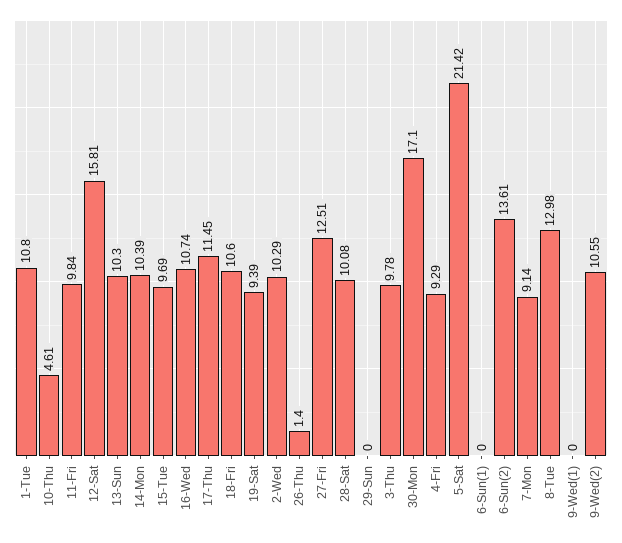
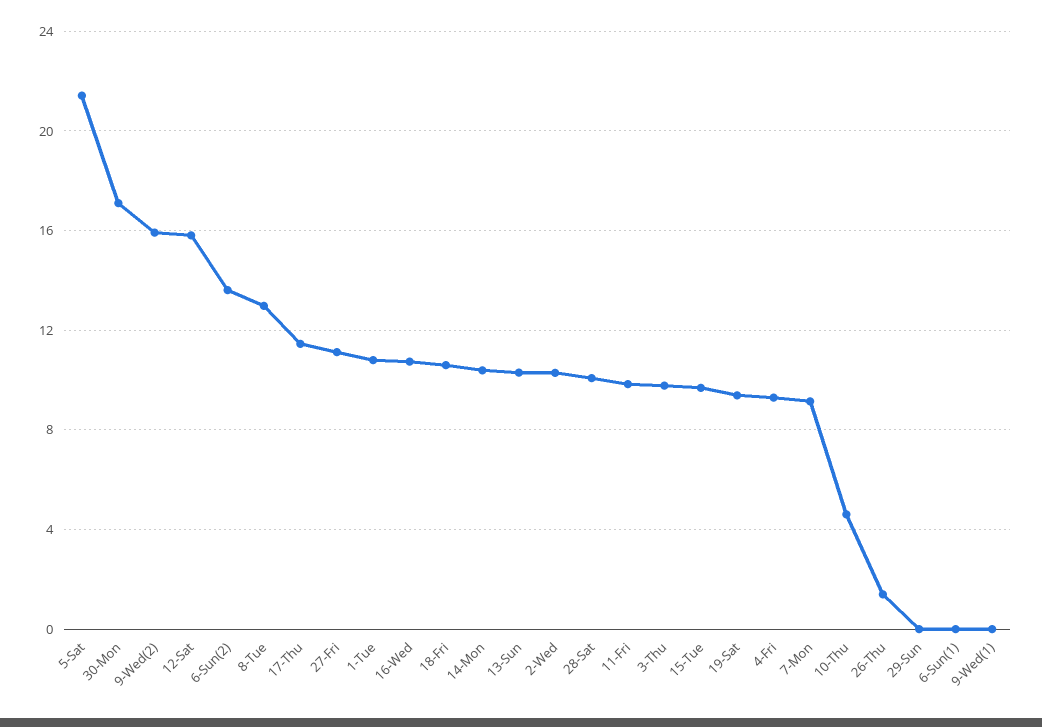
27-Fri: 12.51 -> 11
9-Wed(2): 10.55 -> 16

